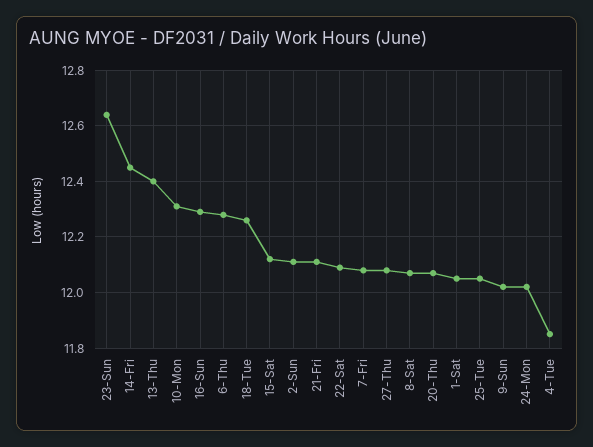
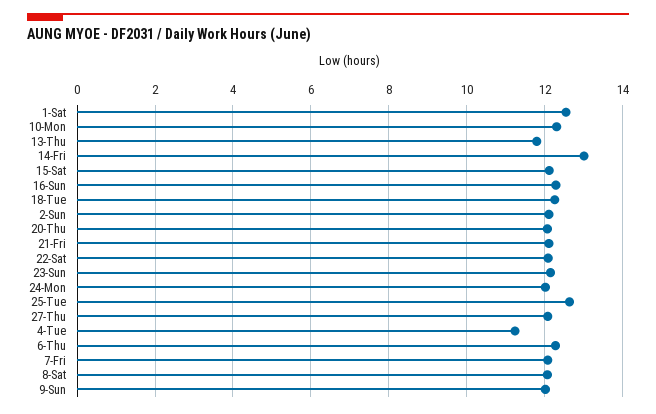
23-Sun: 12.65 -> 12.2
14-Fri: 12.45 -> 13
13-Thu: 12.4 -> 11.8
1-Sat: 12.05 -> 12.6
25-Tue: 12.05 -> 12.6
4-Tue: 11.85 -> 11.2

